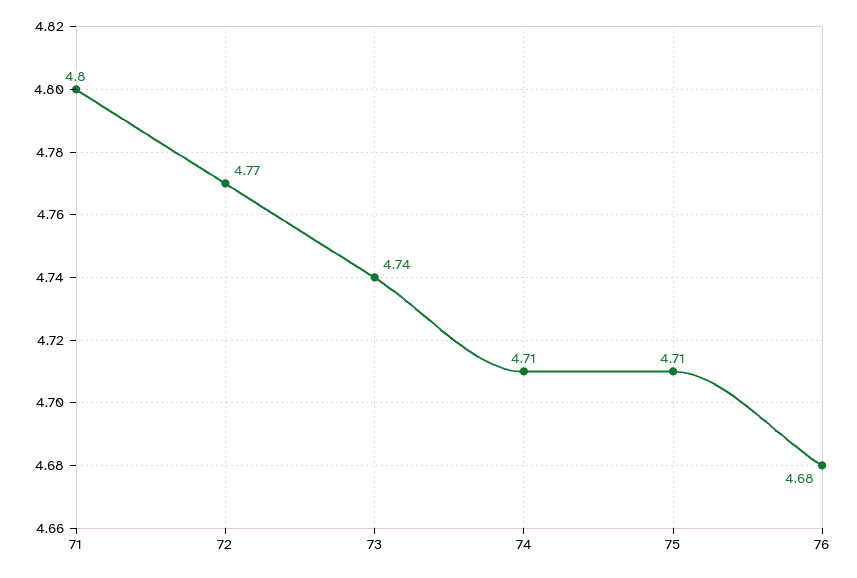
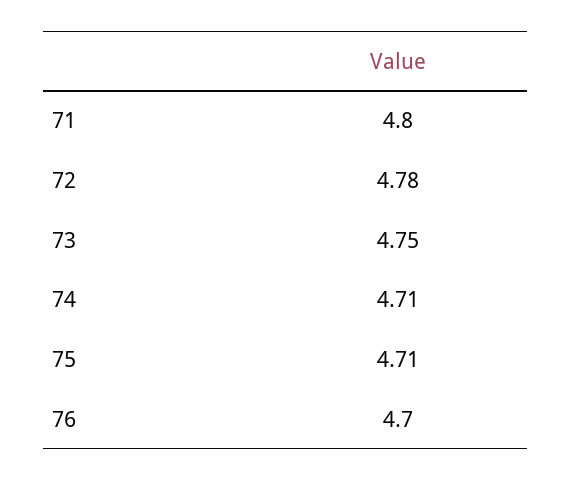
72: 4.77 -> 4.78
73: 4.74 -> 4.75
76: 4.68 -> 4.7

